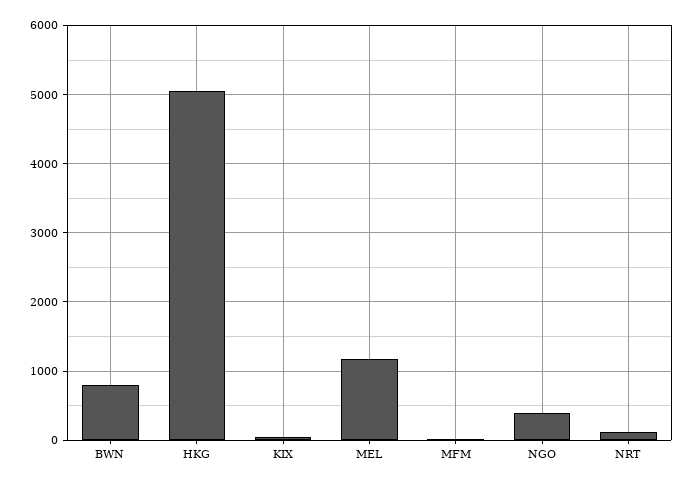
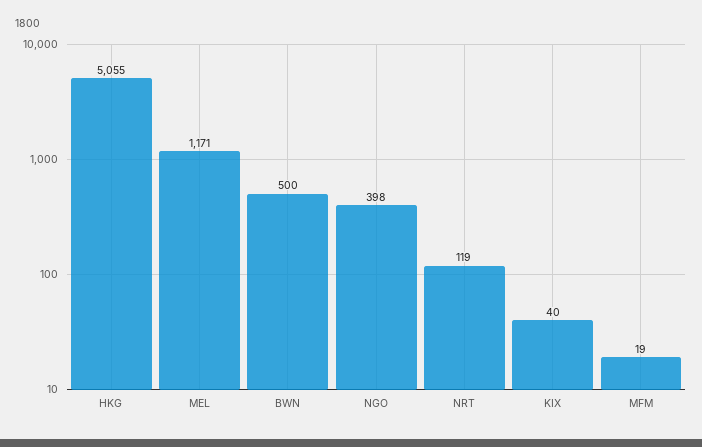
BWN: 800 -> 500

